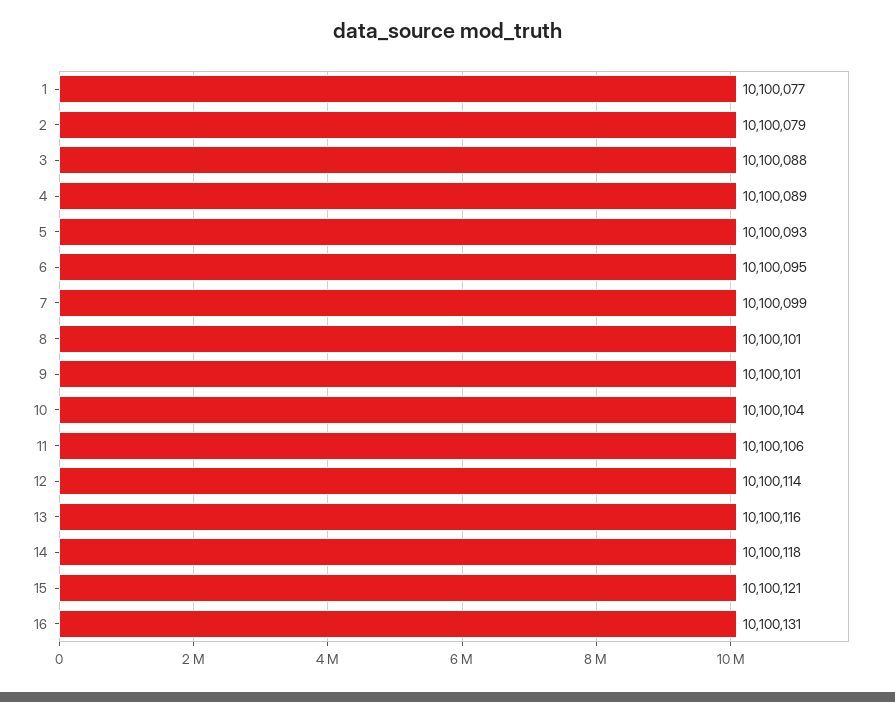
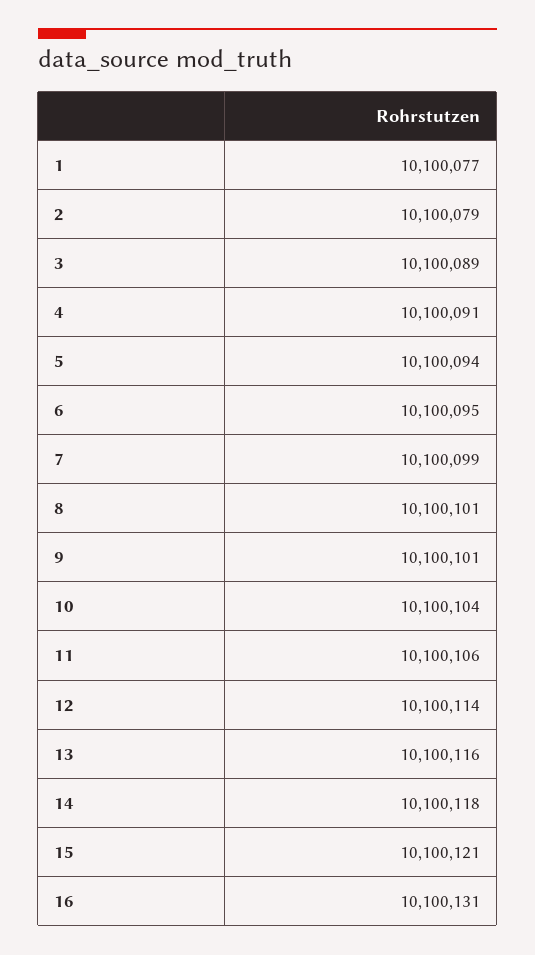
3: 10100088 -> 10100089
4: 10100089 -> 10100091
5: 10100093 -> 10100094

